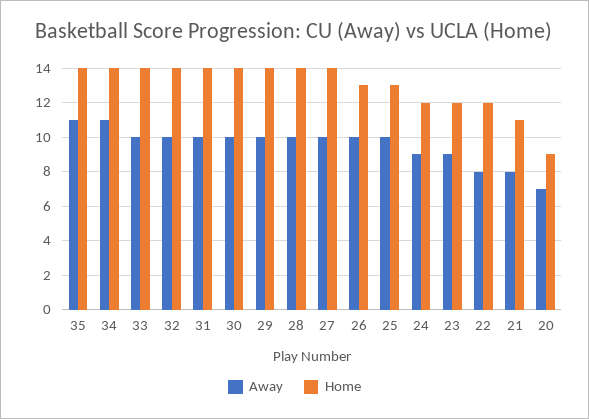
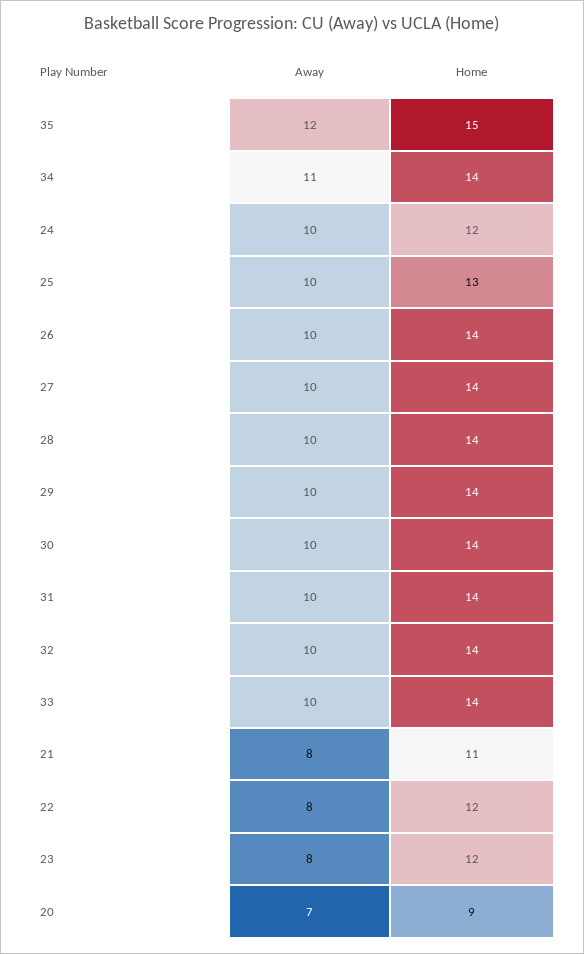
Away, 35: 11 -> 12
Home, 35: 14 -> 15
Home, 26: 13 -> 14
Away, 24: 9 -> 10
Away, 23: 9 -> 8

